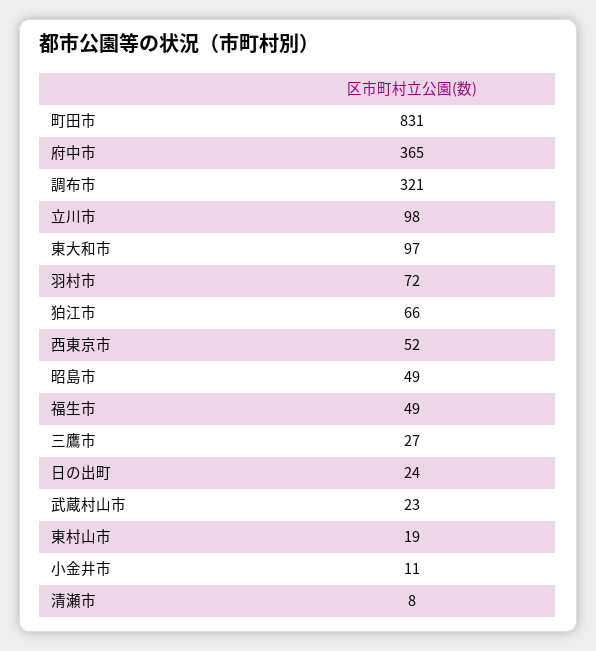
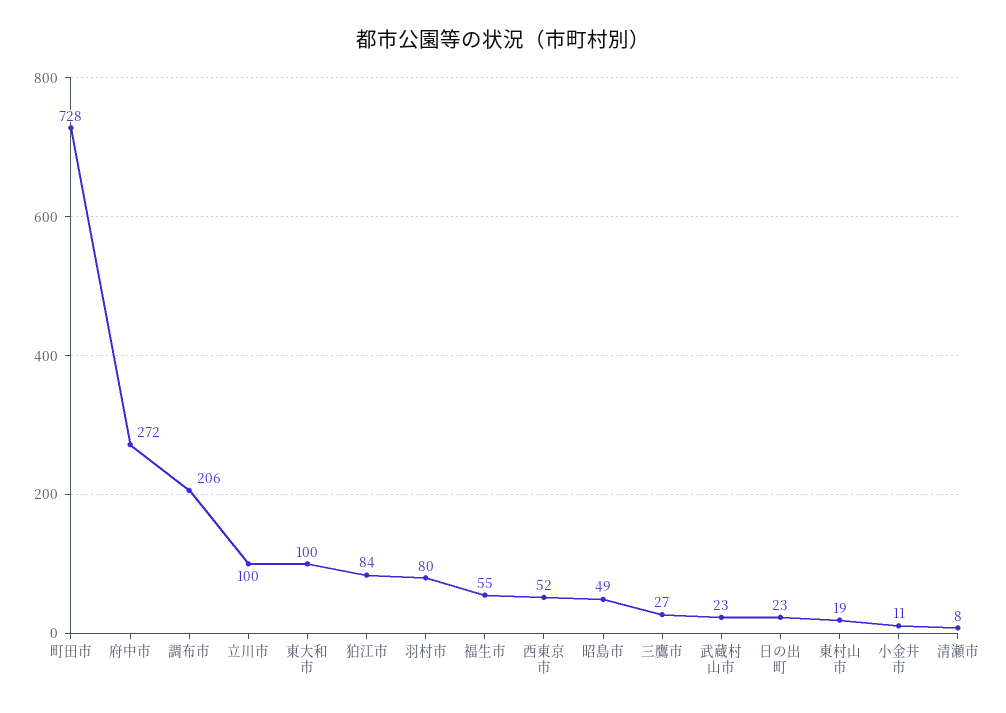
町田市: 831 -> 728
府中市: 365 -> 272
調布市: 321 -> 206
立川市: 98 -> 100
東大和市: 97 -> 100
羽村市: 72 -> 80
狛江市: 66 -> 84
福生市: 49 -> 55
日の出町: 24 -> 23

